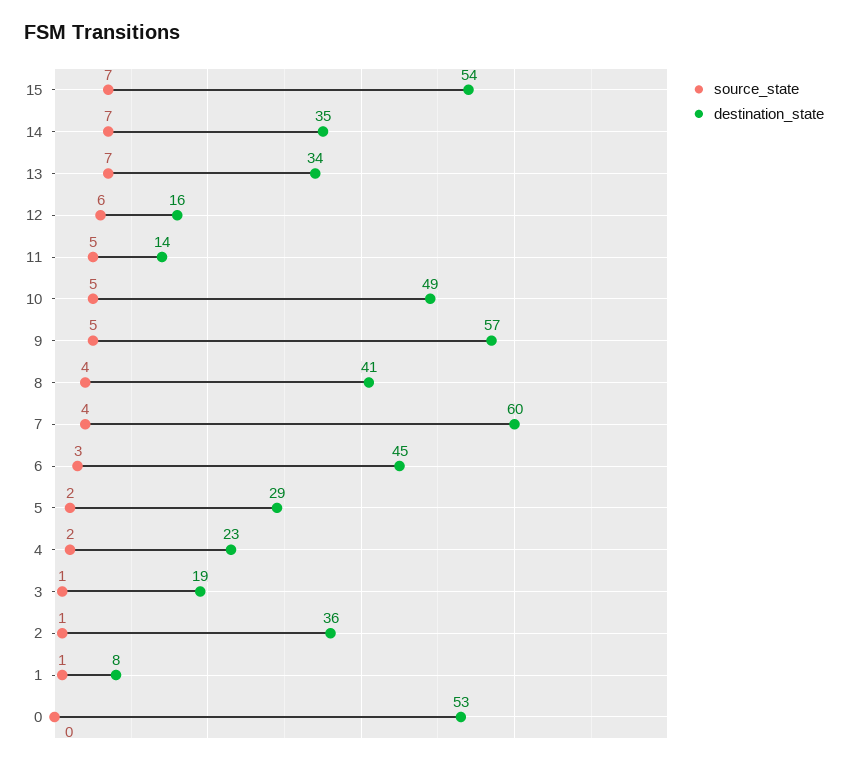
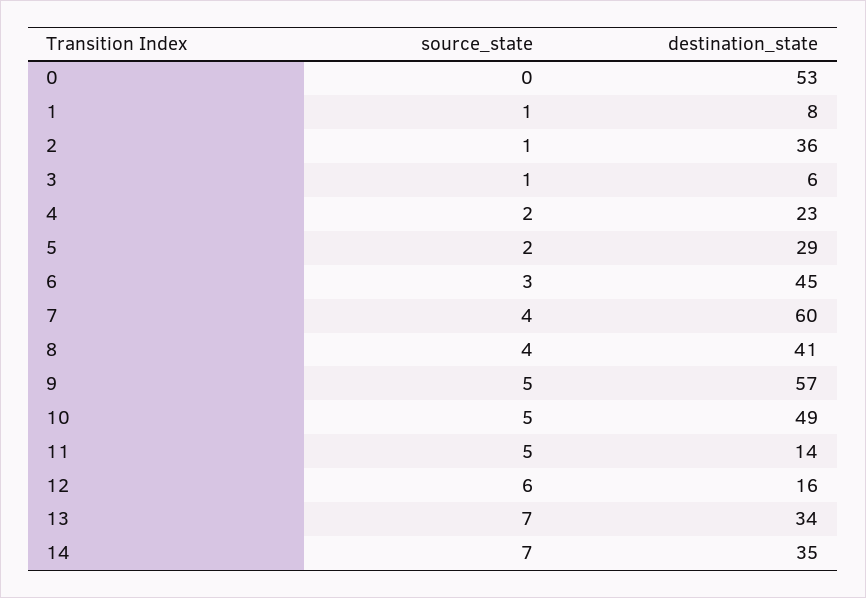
source_state, 15: 7 -> none
destination_state, 15: 54 -> none
destination_state, 3: 19 -> 6

